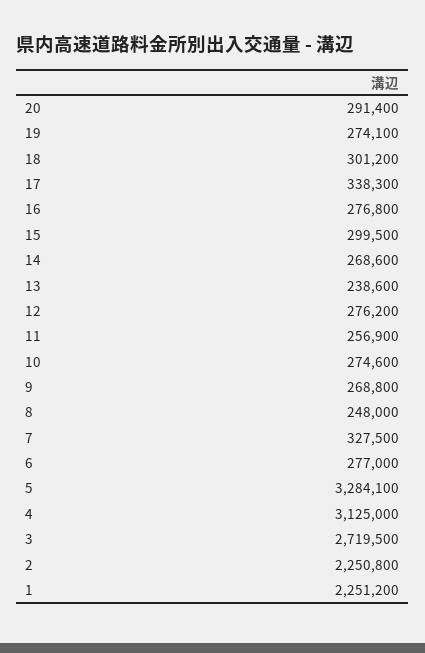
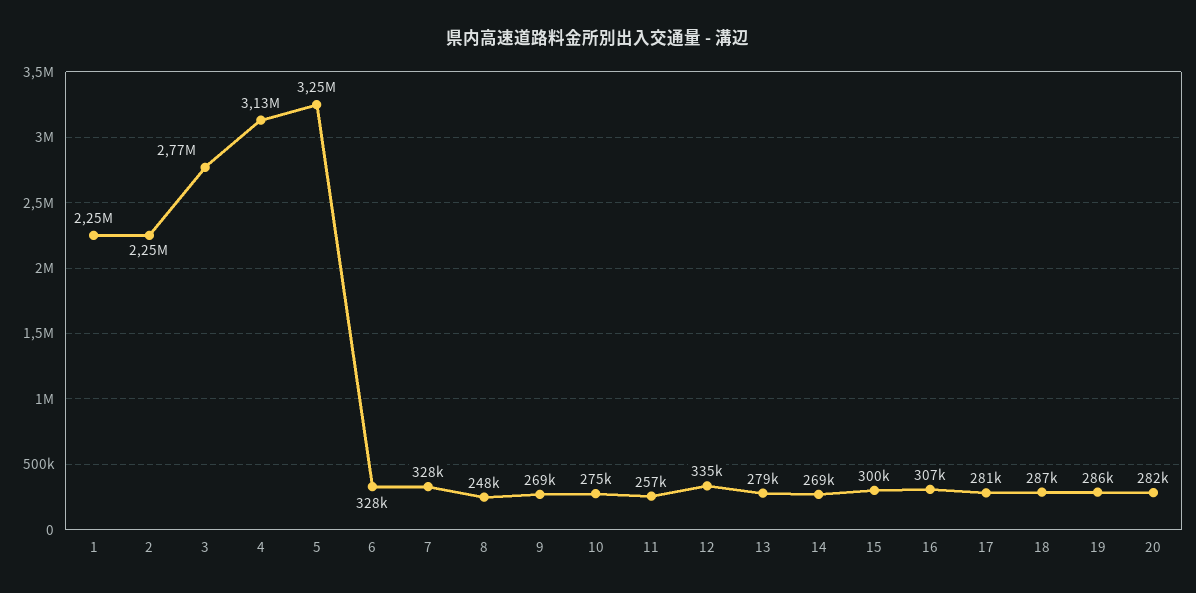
20: 291400 -> 282000
19: 274100 -> 286000
18: 301200 -> 287000
17: 338300 -> 281000
16: 276800 -> 307000
13: 238600 -> 279000
12: 276200 -> 335000
6: 277000 -> 328000
5: 3284100 -> 3250000
3: 2719500 -> 2770000

